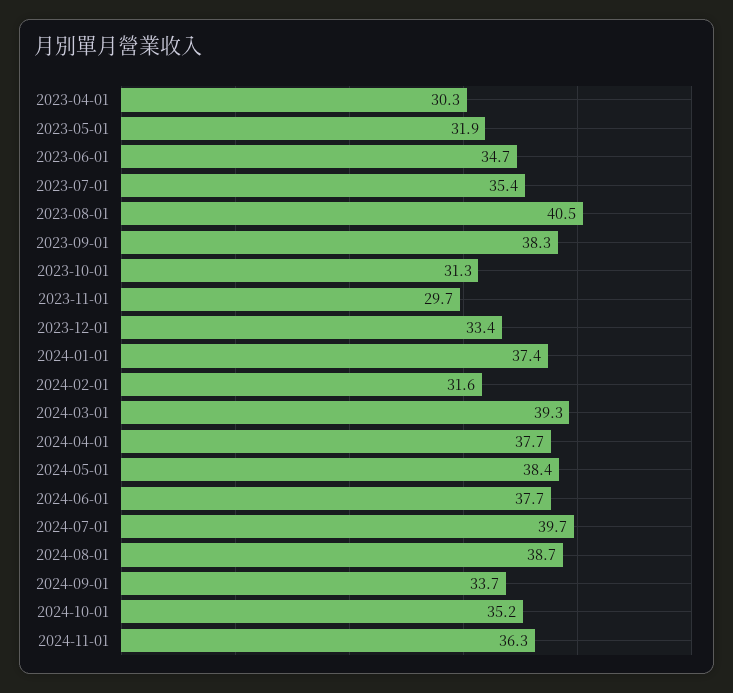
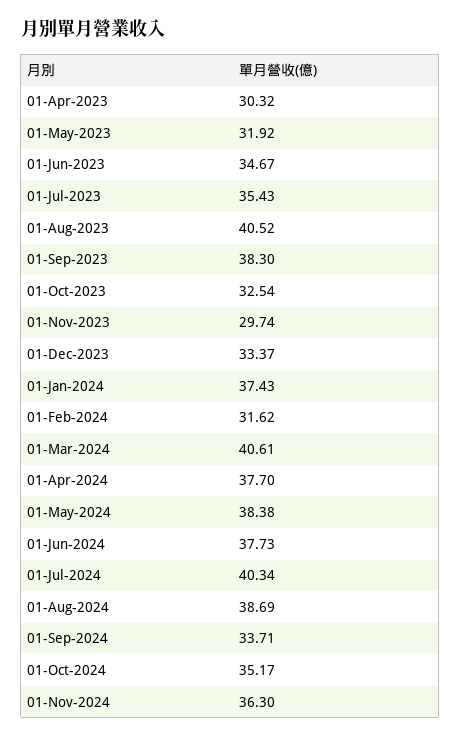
2023-10-01: 31.3 -> 32.54
2024-03-01: 39.3 -> 40.61
2024-07-01: 39.7 -> 40.34

